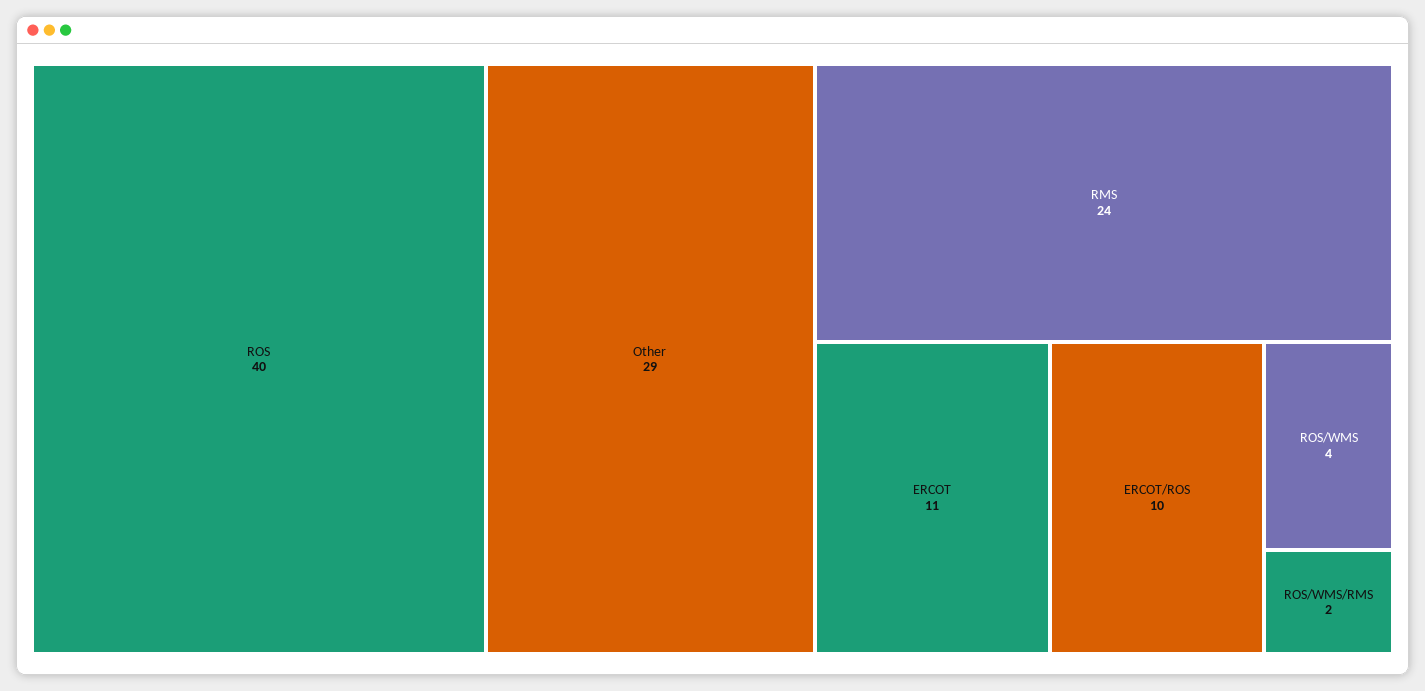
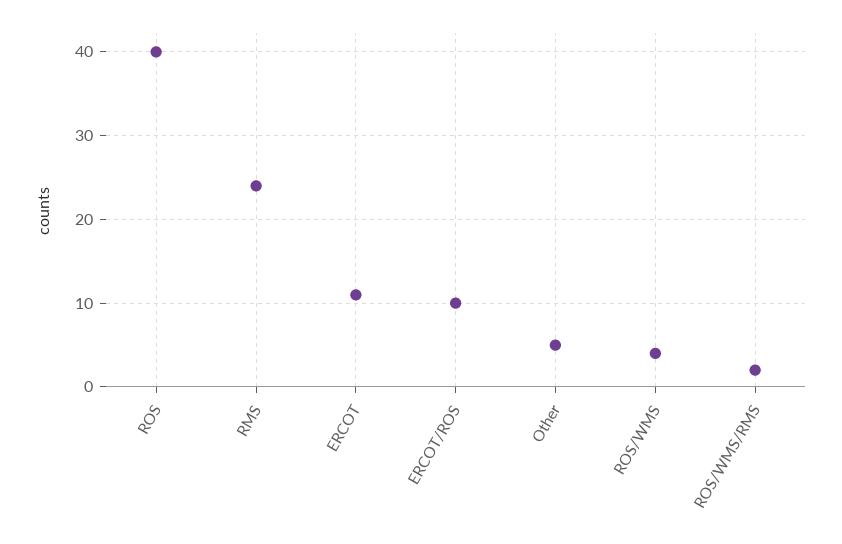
Other: 29 -> 5

